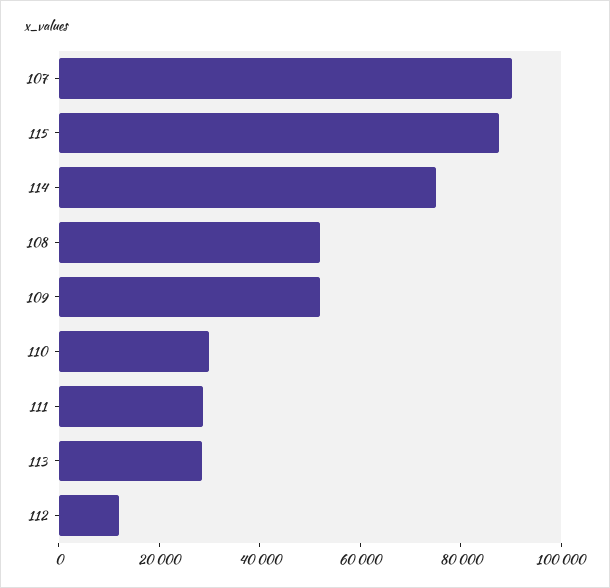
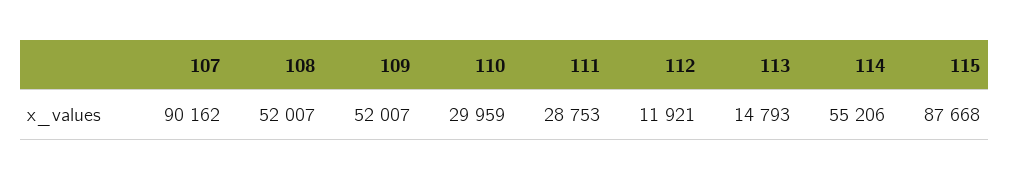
114: 75000 -> 55206
113: 30000 -> 14793

